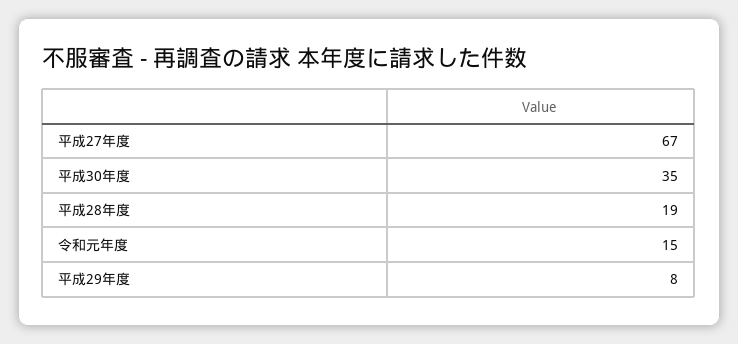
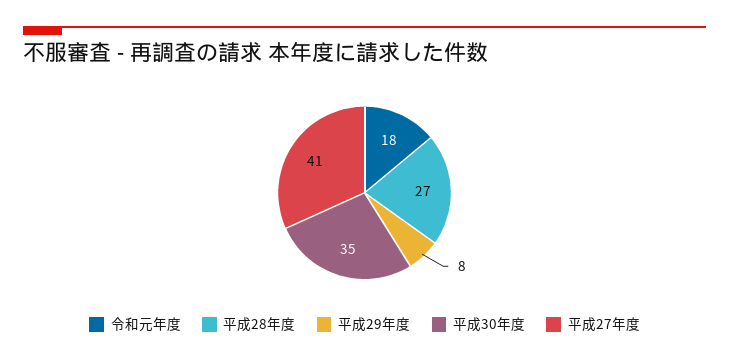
平成27年度: 67 -> 41
平成28年度: 19 -> 27
令和元年度: 15 -> 18

